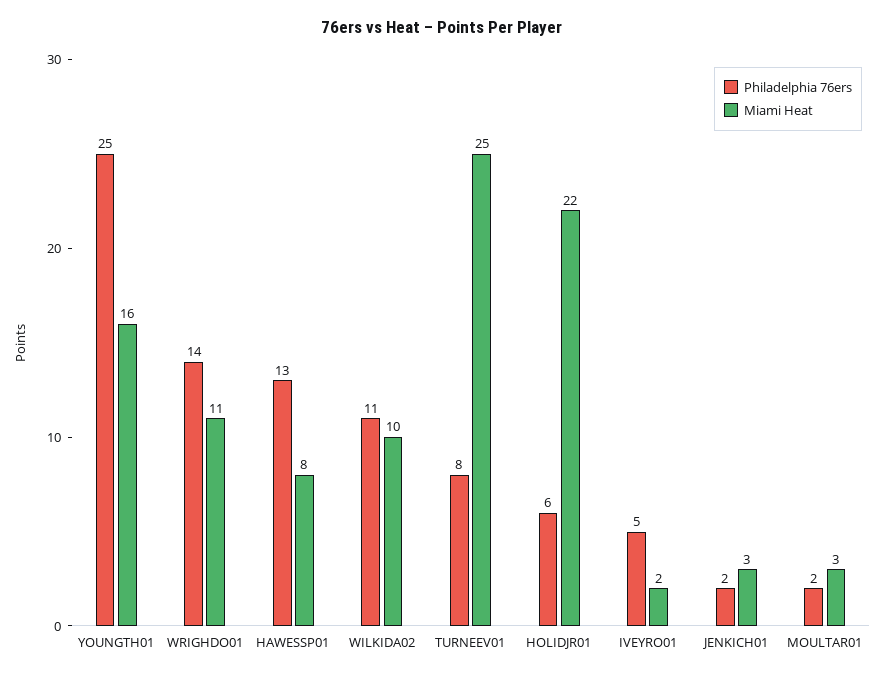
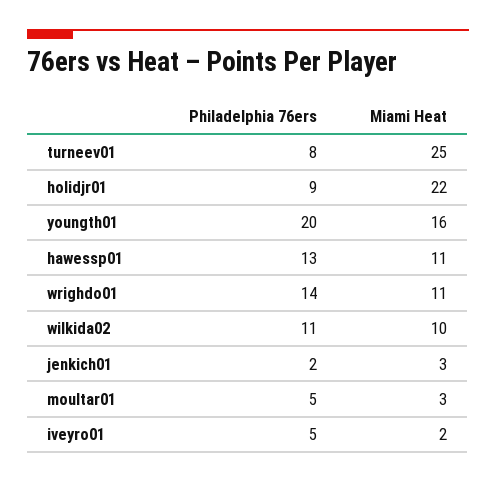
Philadelphia 76ers, YOUNGTH01: 25 -> 20
Miami Heat, HAWESSP01: 8 -> 11
Philadelphia 76ers, HOLIDJR01: 6 -> 9
Philadelphia 76ers, MOULTAR01: 2 -> 5

